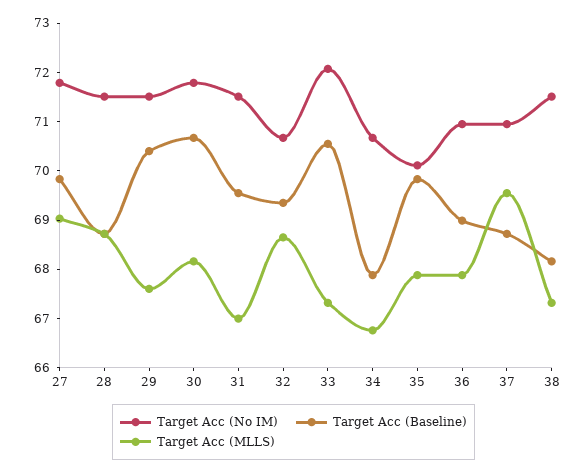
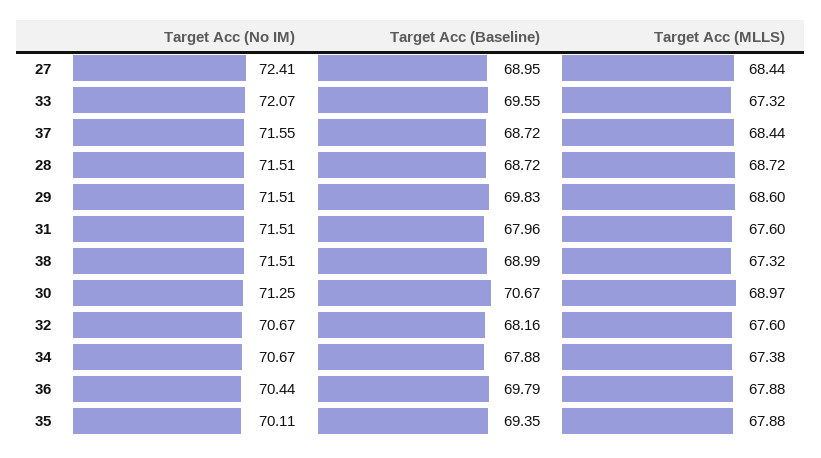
Target Acc (No IM), 27: 71.8 -> 72.41
Target Acc (Baseline), 27: 69.8 -> 68.95
Target Acc (MLLS), 27: 69 -> 68.44
Target Acc (Baseline), 29: 70.4 -> 69.83
Target Acc (MLLS), 29: 67.6 -> 68.6
Target Acc (No IM), 30: 71.8 -> 71.25
Target Acc (MLLS), 30: 68.2 -> 68.97
Target Acc (Baseline), 31: 69.6 -> 67.96
Target Acc (MLLS), 31: 67 -> 67.6
Target Acc (Baseline), 32: 69.4 -> 68.16
Target Acc (MLLS), 32: 68.6 -> 67.6
Target Acc (Baseline), 33: 70.6 -> 69.55
Target Acc (MLLS), 34: 66.8 -> 67.38
Target Acc (Baseline), 35: 69.8 -> 69.35
Target Acc (No IM), 36: 71 -> 70.44
Target Acc (Baseline), 36: 69 -> 69.79
Target Acc (No IM), 37: 71 -> 71.55
Target Acc (MLLS), 37: 69.6 -> 68.44
Target Acc (Baseline), 38: 68.2 -> 68.99

